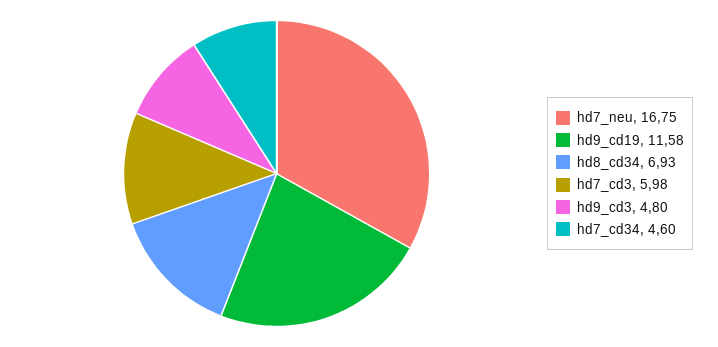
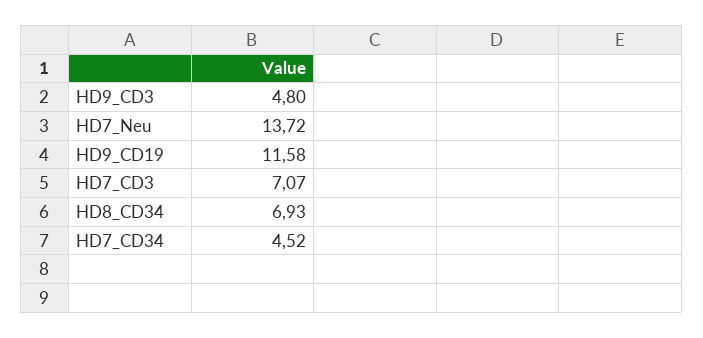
hd7_neu: 16.75 -> 13.72
hd7_cd3: 5.98 -> 7.07
hd7_cd34: 4.6 -> 4.52

